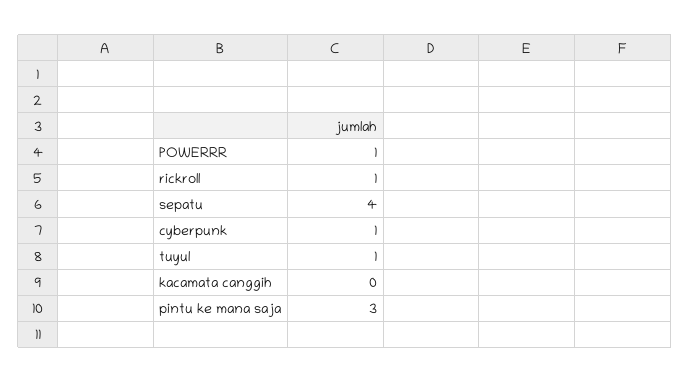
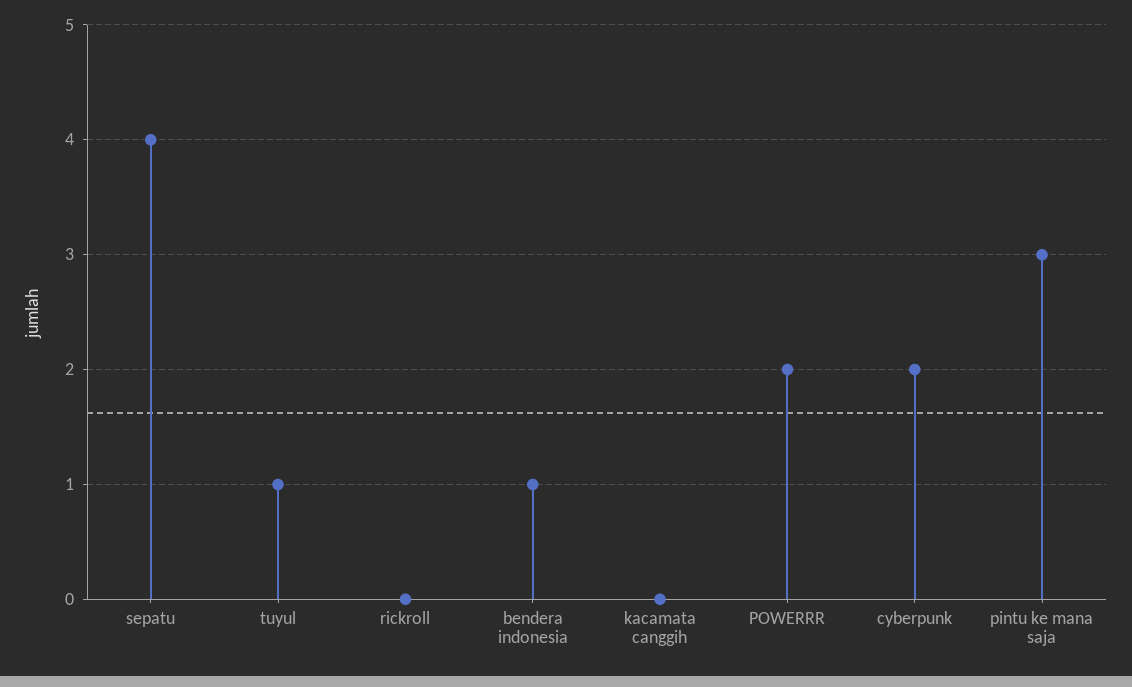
POWERRR: 1 -> 2
rickroll: 1 -> 0
cyberpunk: 1 -> 2
bendera indonesia: none -> 1

